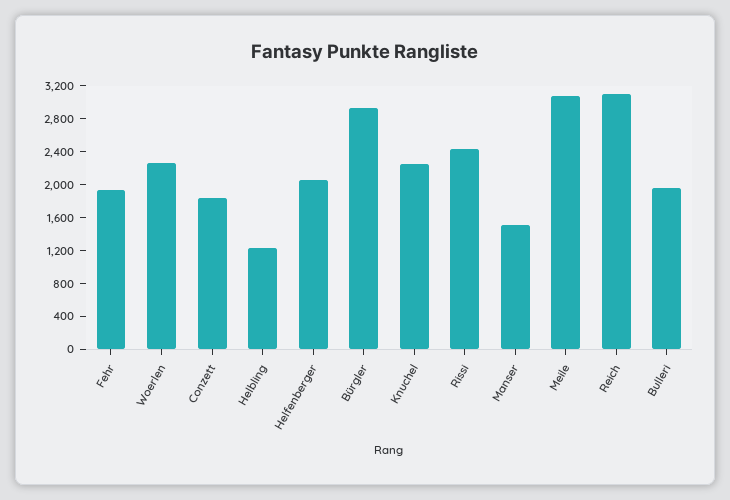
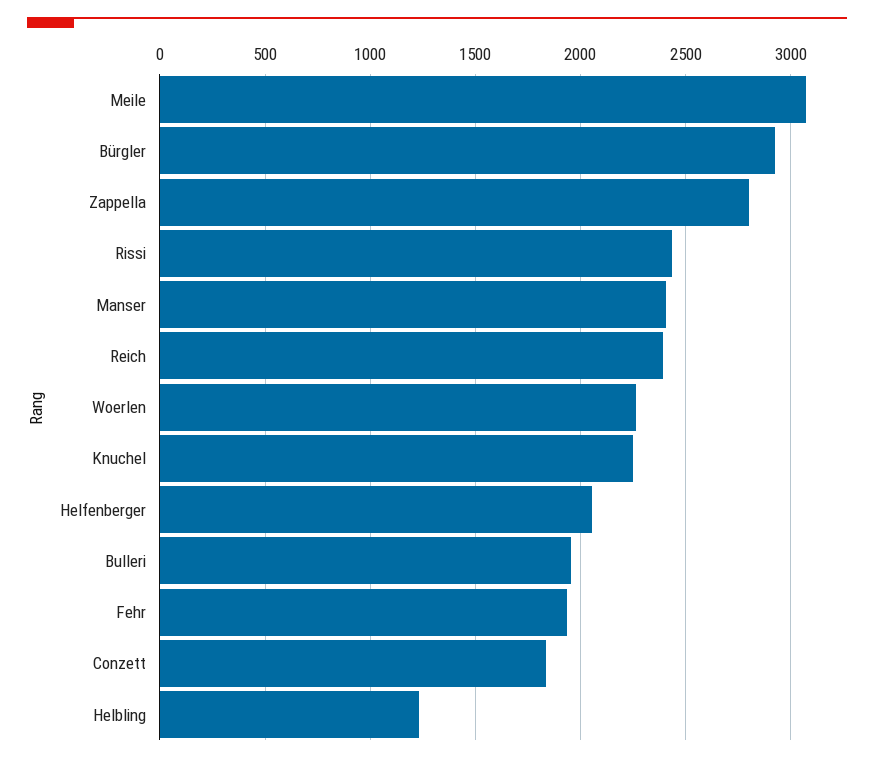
Manser: 1500 -> 2400
Reich: 3100 -> 2400
Zappella: none -> 2800

